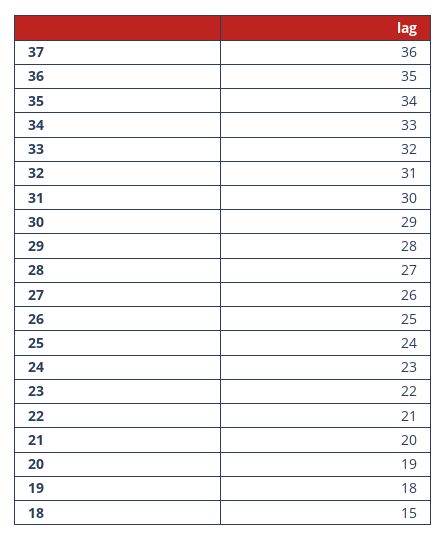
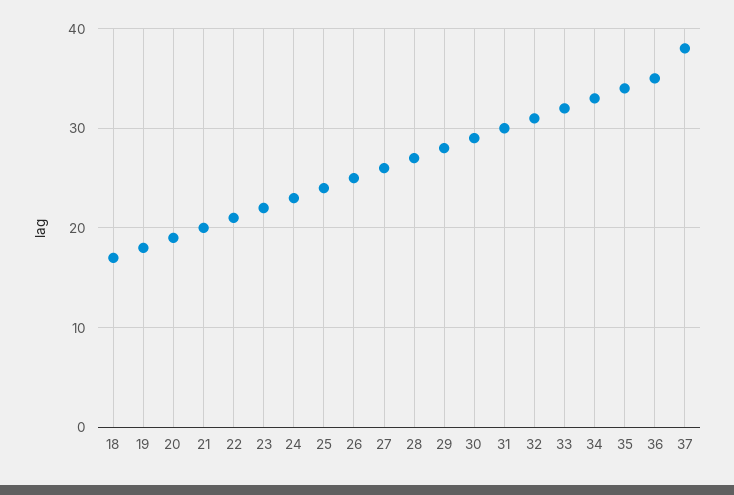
37: 36 -> 38
18: 15 -> 17

